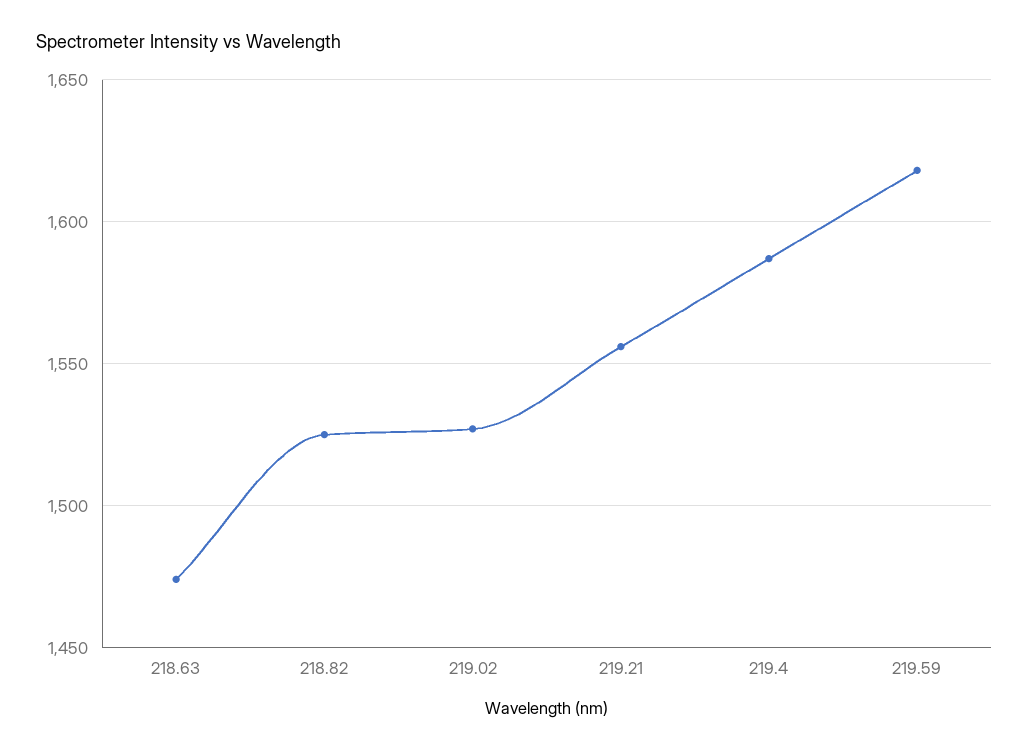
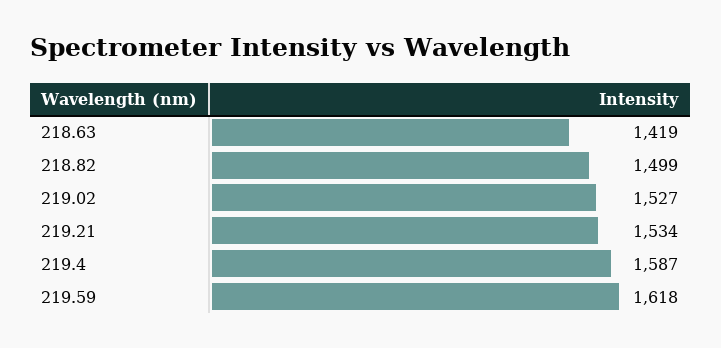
218.63: 1475 -> 1419
218.82: 1525 -> 1499
219.21: 1555 -> 1534

